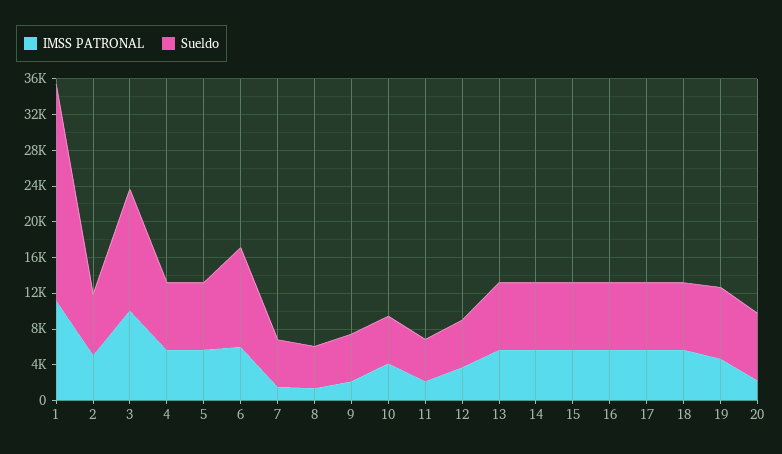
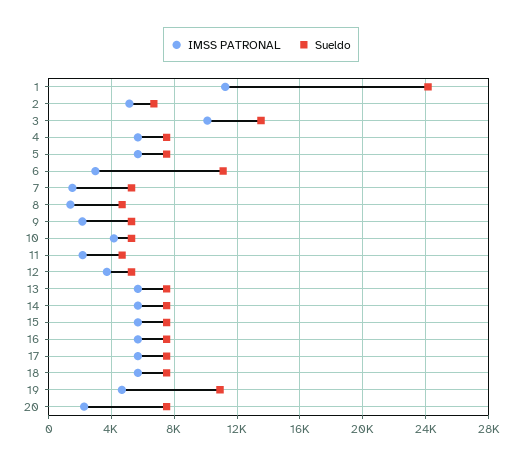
IMSS PATRONAL, 6: 6000 -> 3000
Sueldo, 19: 8000 -> 11000

